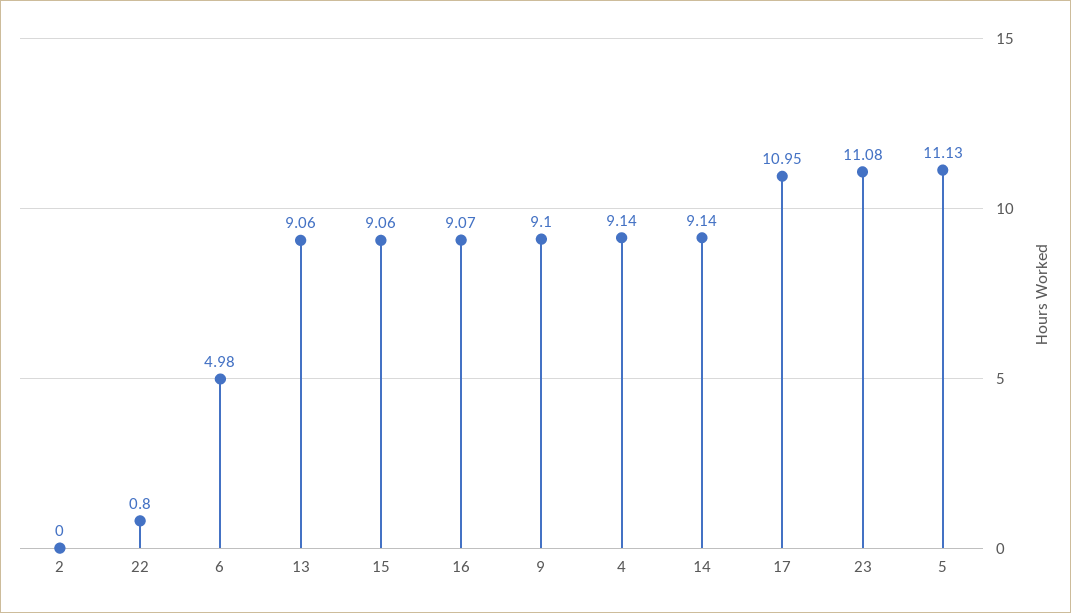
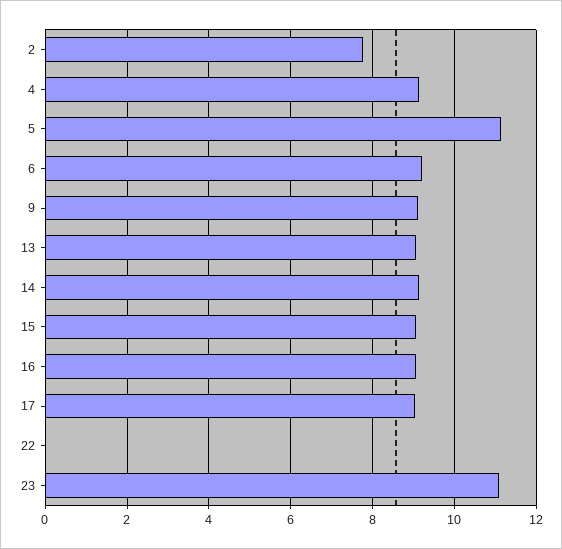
2: 0 -> 7.8
22: 0.8 -> 0
6: 4.98 -> 9.2
17: 10.95 -> 9

